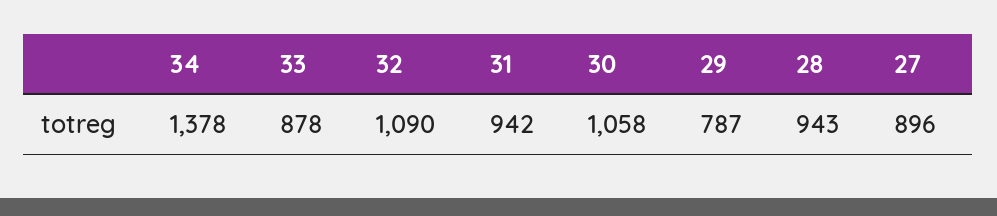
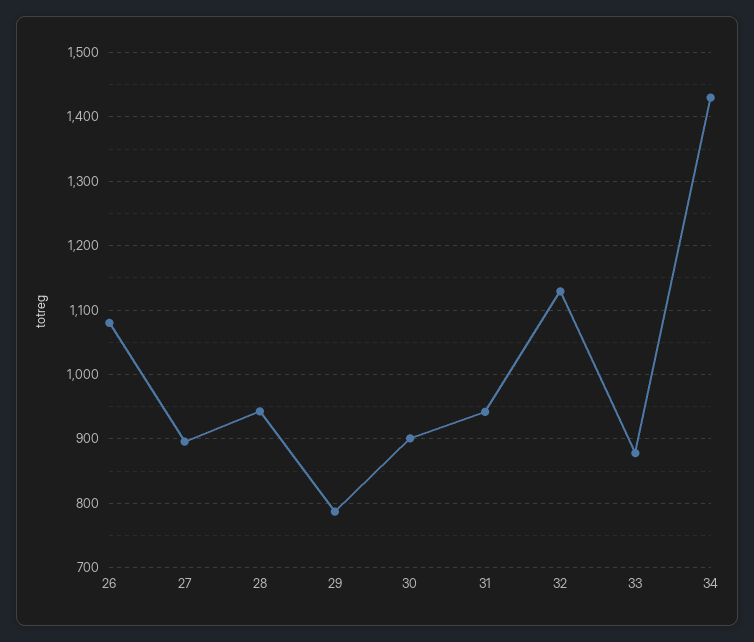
34: 1378 -> 1430
32: 1090 -> 1130
30: 1058 -> 900
26: none -> 1080

